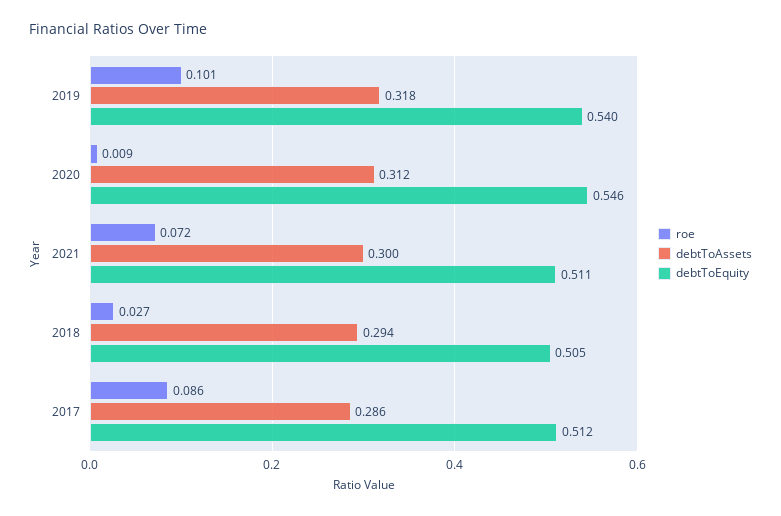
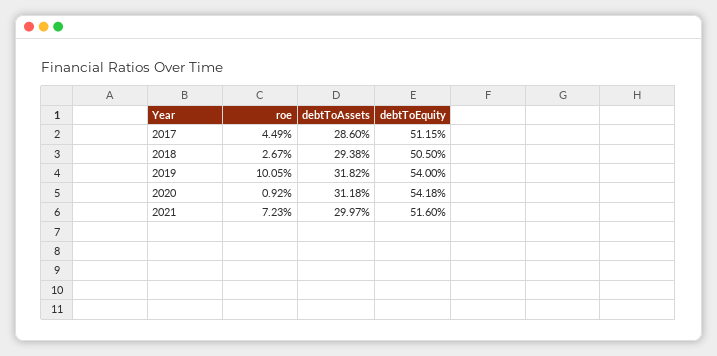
debtToEquity, 2020: 0.546 -> 0.5418
debtToEquity, 2021: 0.511 -> 0.516
roe, 2017: 0.086 -> 0.0449

